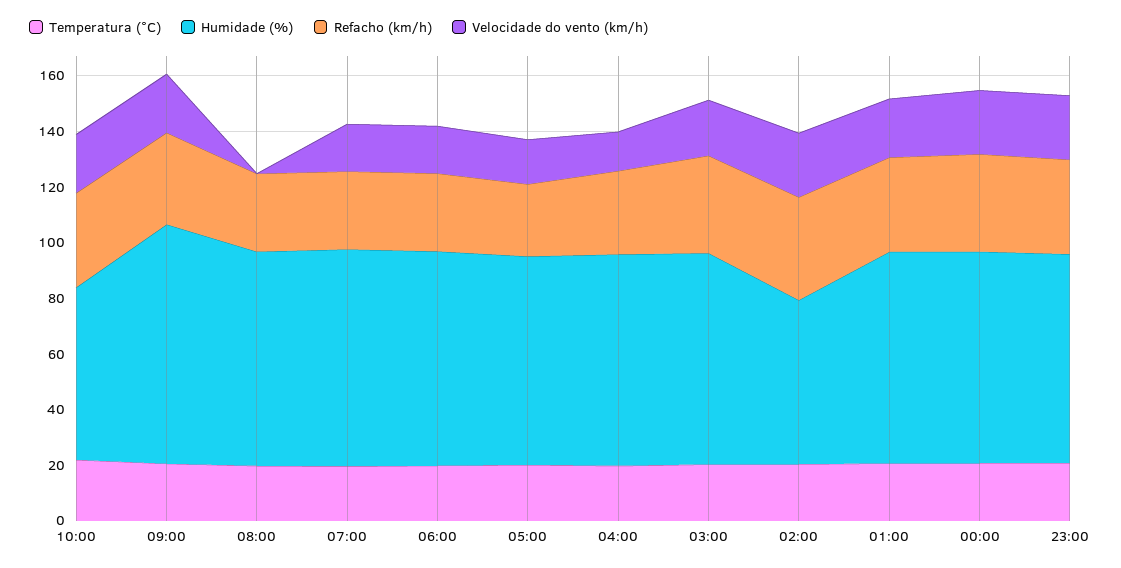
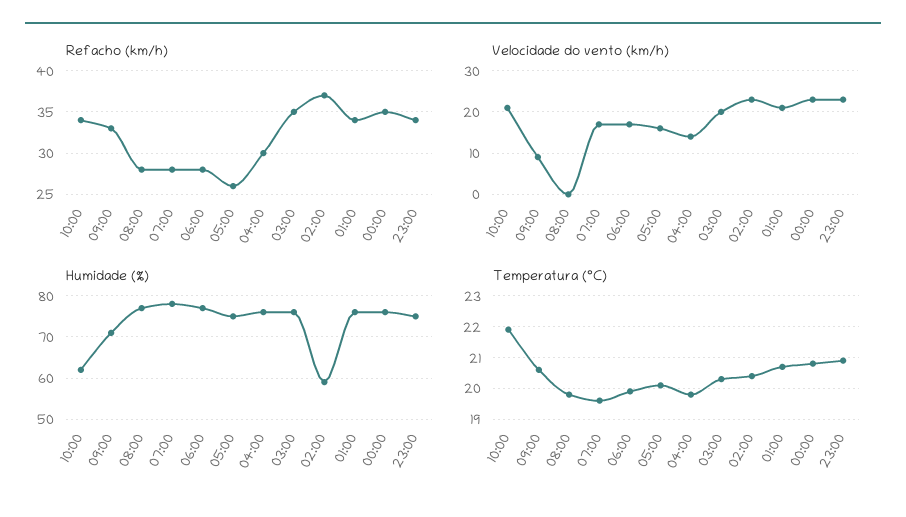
Humidade (%), 09:00: 85 -> 70
Velocidade do vento (km/h), 09:00: 20 -> 10

